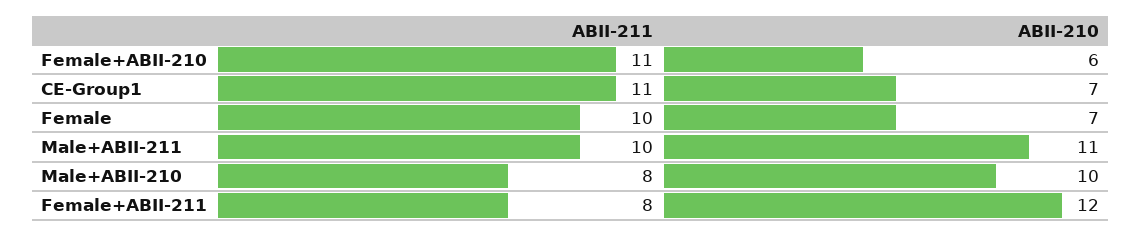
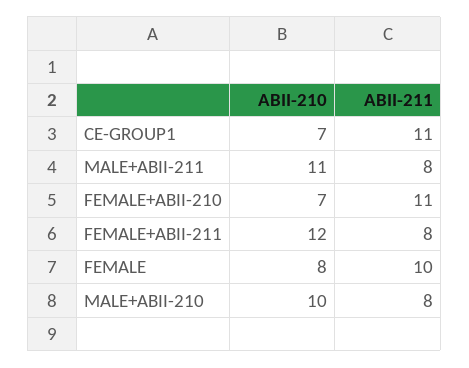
ABII-210, Female+ABII-210: 6 -> 7
ABII-210, Female: 7 -> 8
ABII-211, Male+ABII-211: 10 -> 8

